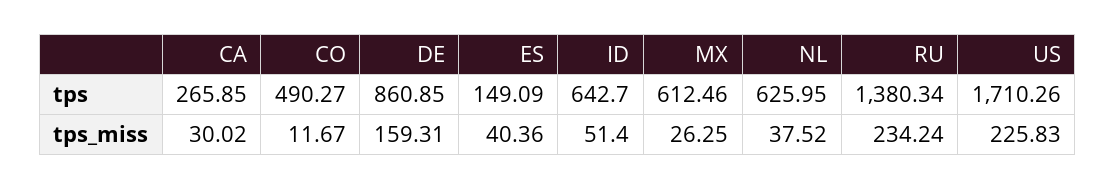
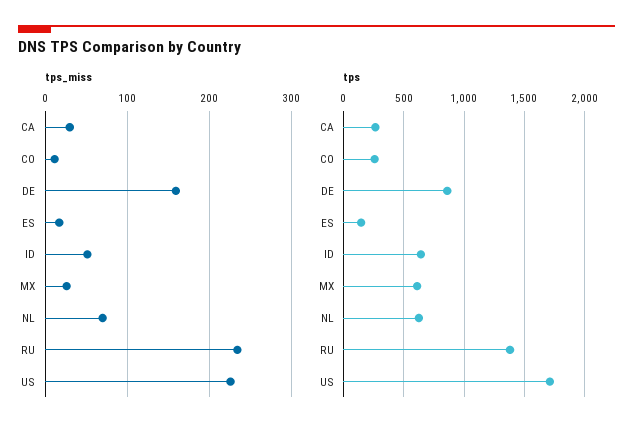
tps, CO: 490.27 -> 250
tps_miss, ES: 40.36 -> 20
tps_miss, NL: 37.52 -> 70

